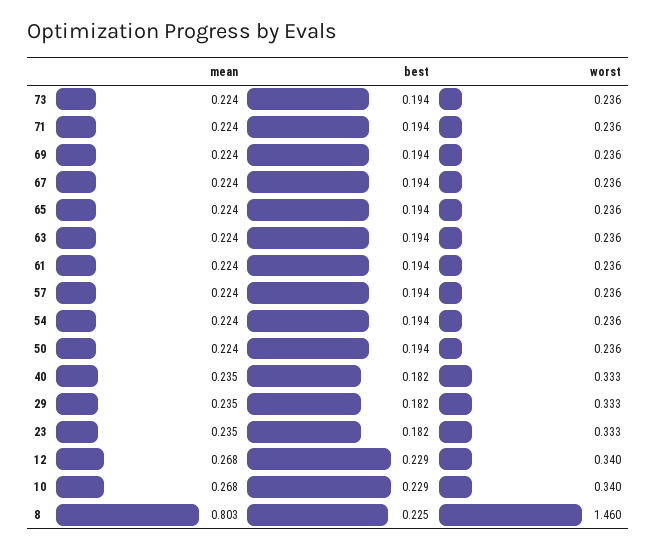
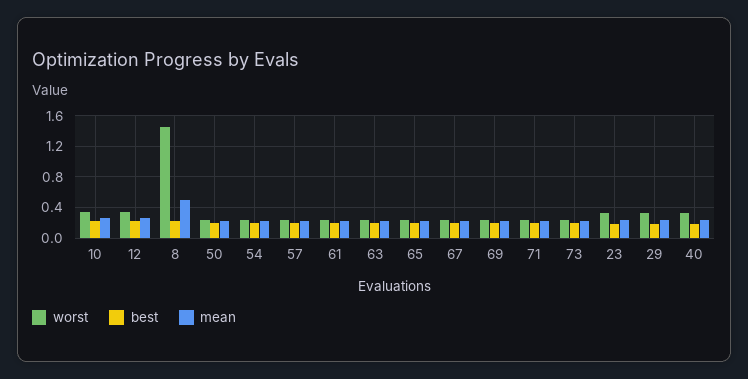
mean, 8: 0.803 -> 0.5

